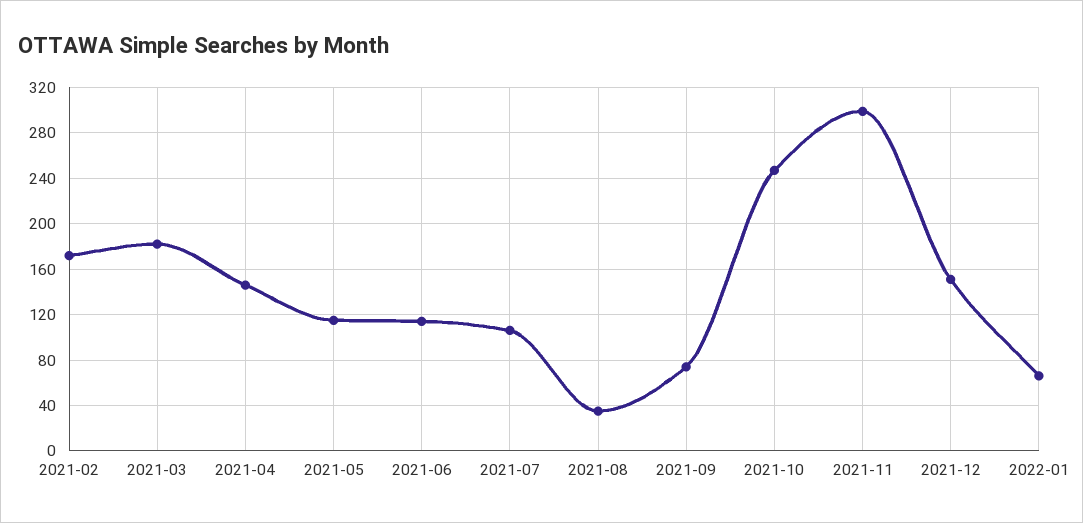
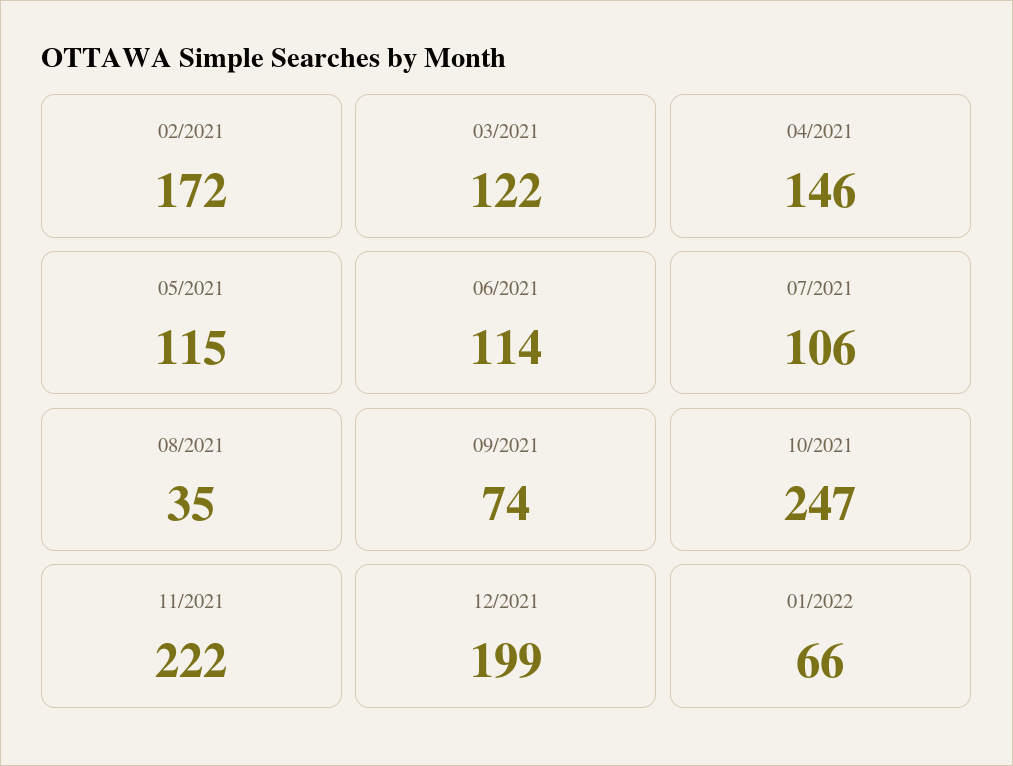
2021-03: 180 -> 122
2021-11: 300 -> 222
2021-12: 150 -> 199

